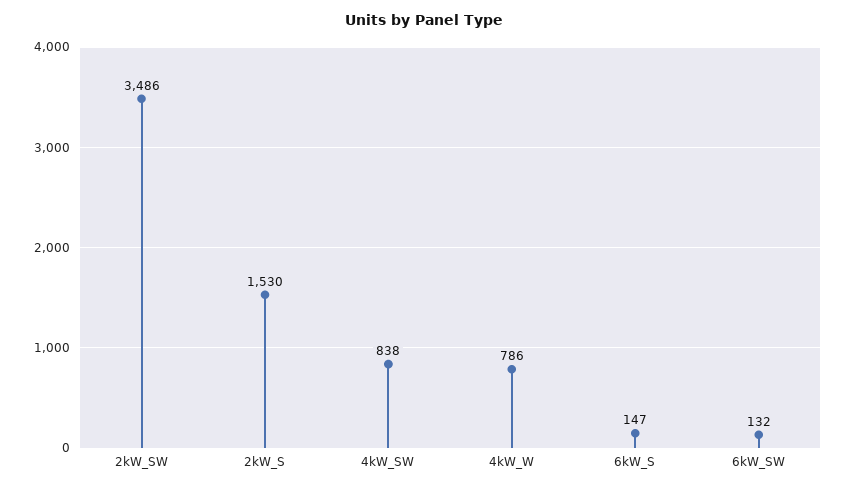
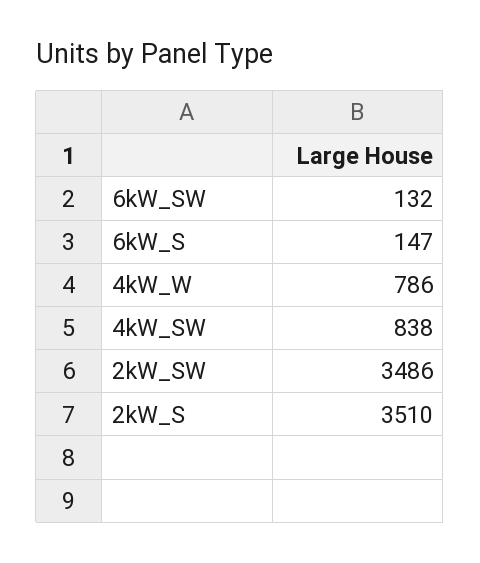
2kW_S: 1530 -> 3510

